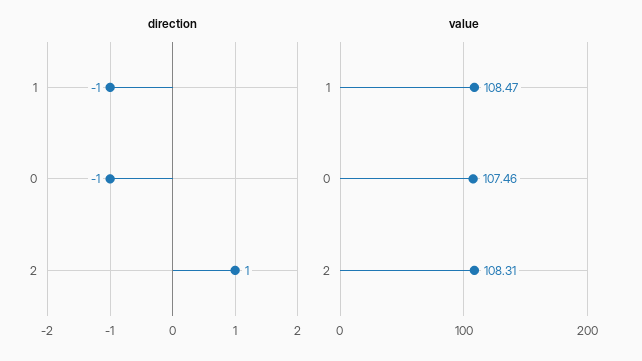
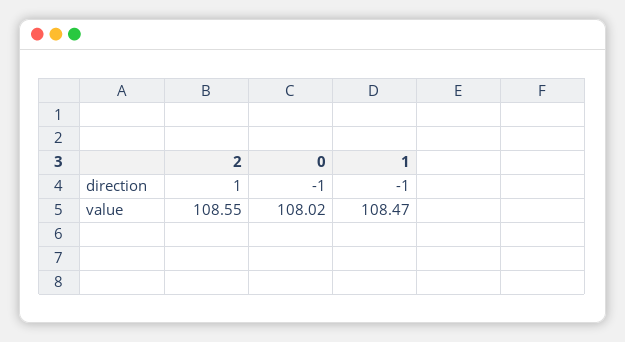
value, 0: 107.46 -> 108.02
value, 2: 108.31 -> 108.55

